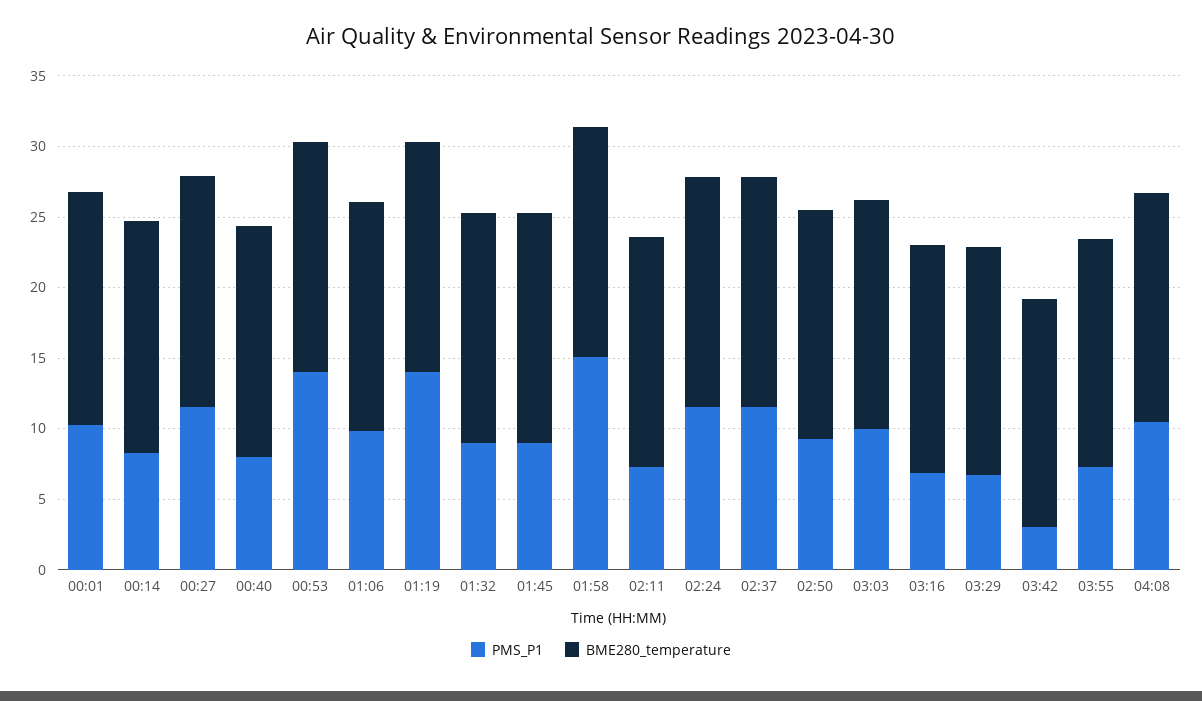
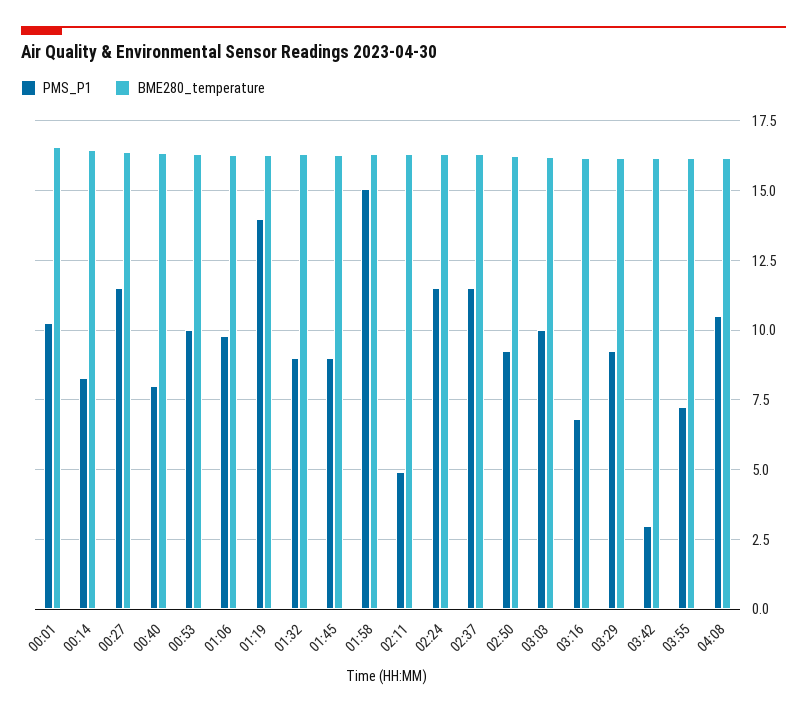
PMS_P1, 00:53: 14 -> 10
PMS_P1, 02:11: 7 -> 5
PMS_P1, 03:29: 7 -> 9.25

